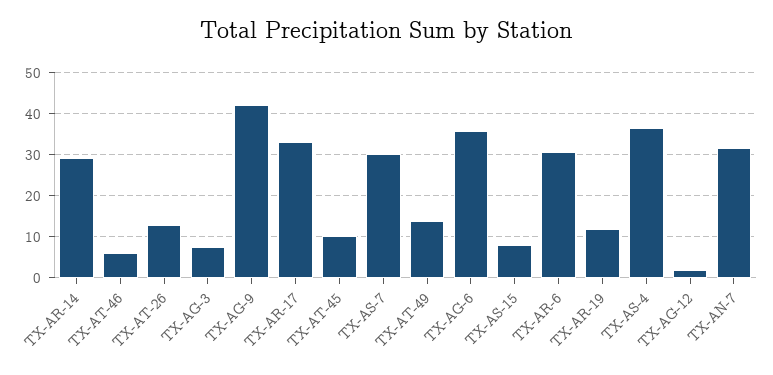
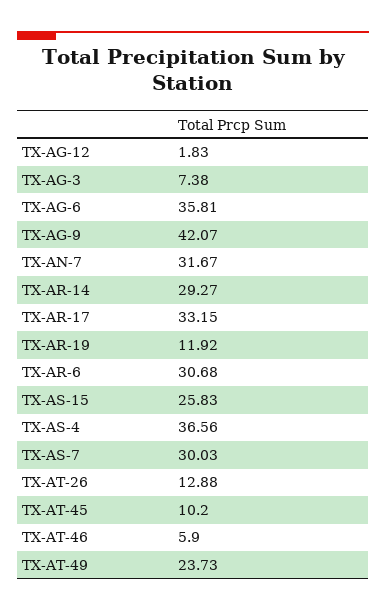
TX-AT-49: 14 -> 23.73
TX-AS-15: 8 -> 25.83

